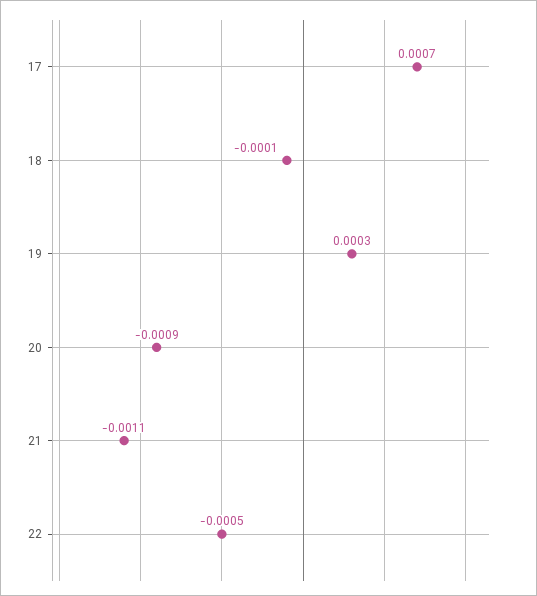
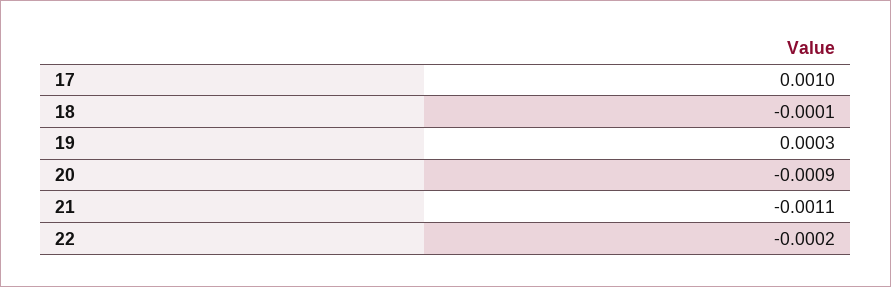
17: 0.0007 -> 0.001
22: -0.0005 -> -0.0002

